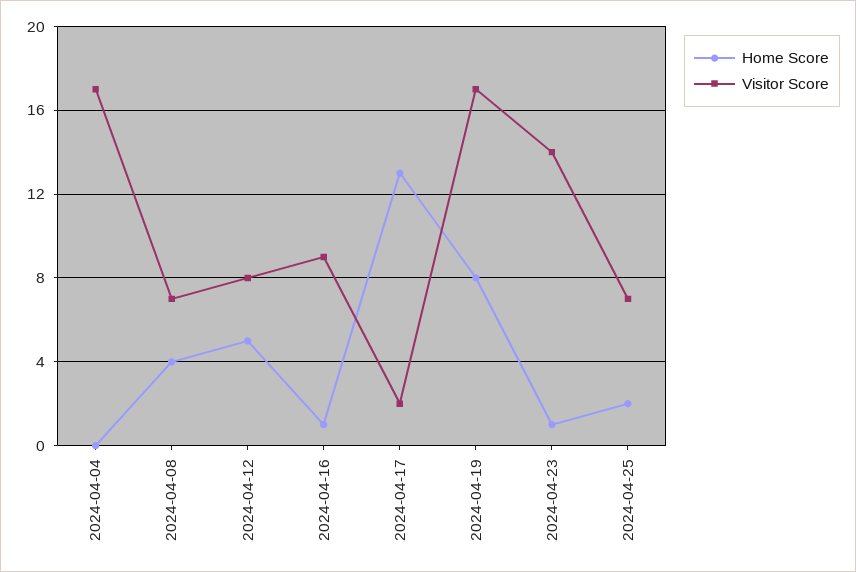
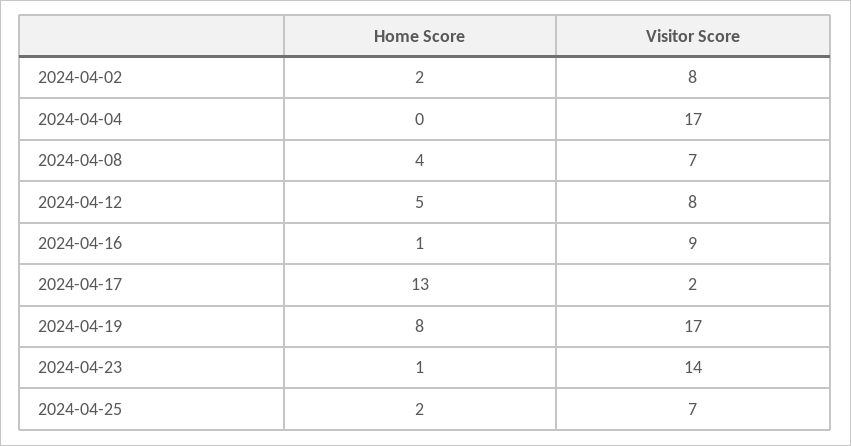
Home Score, 2024-04-02: none -> 2
Visitor Score, 2024-04-02: none -> 8

